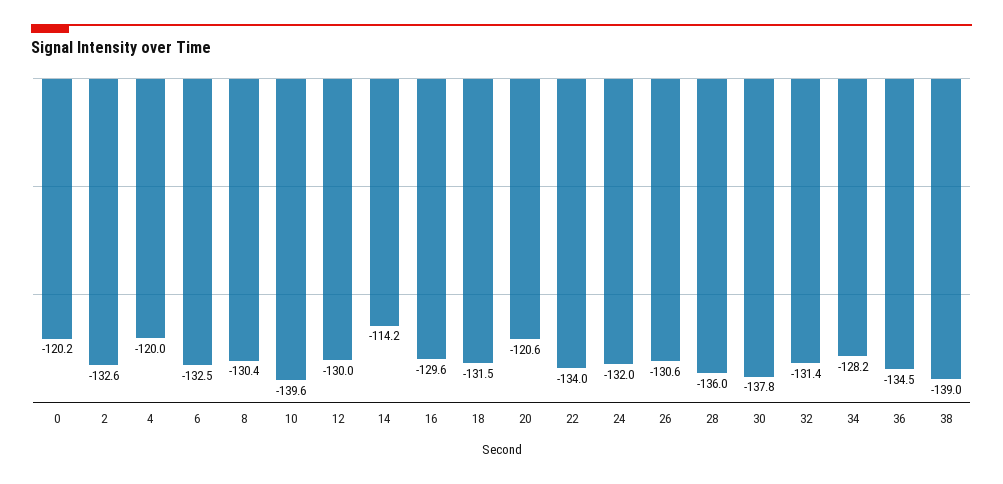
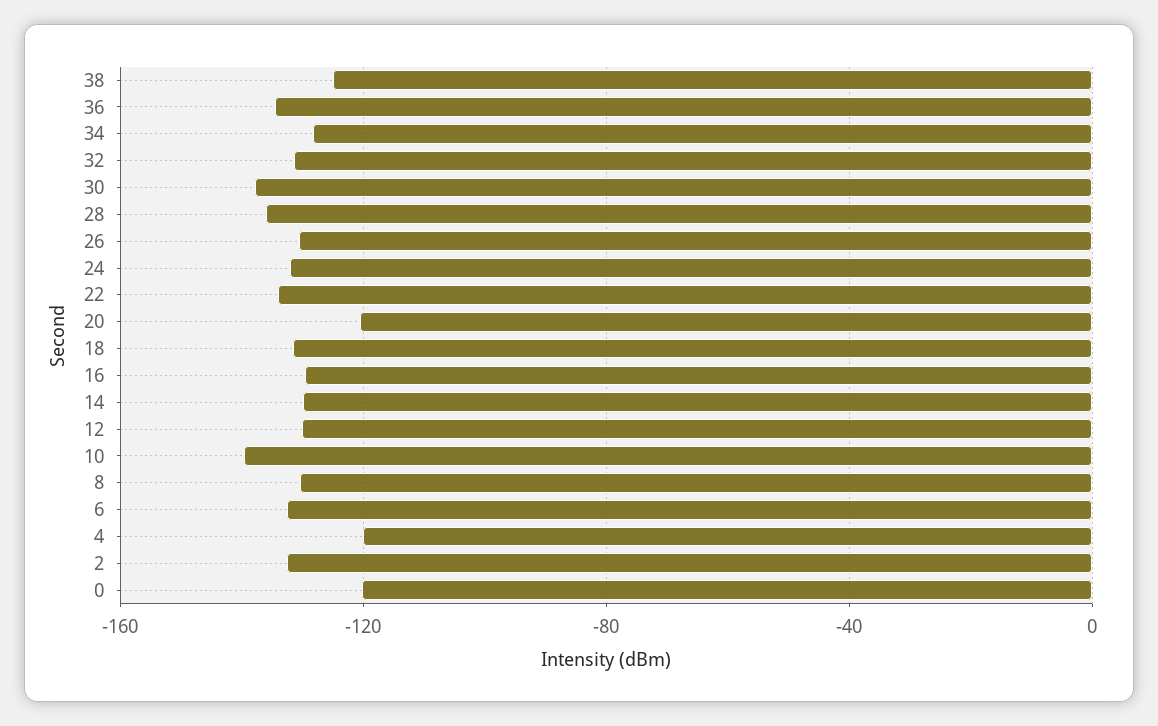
14: -114.2 -> -130
38: -139 -> -125

